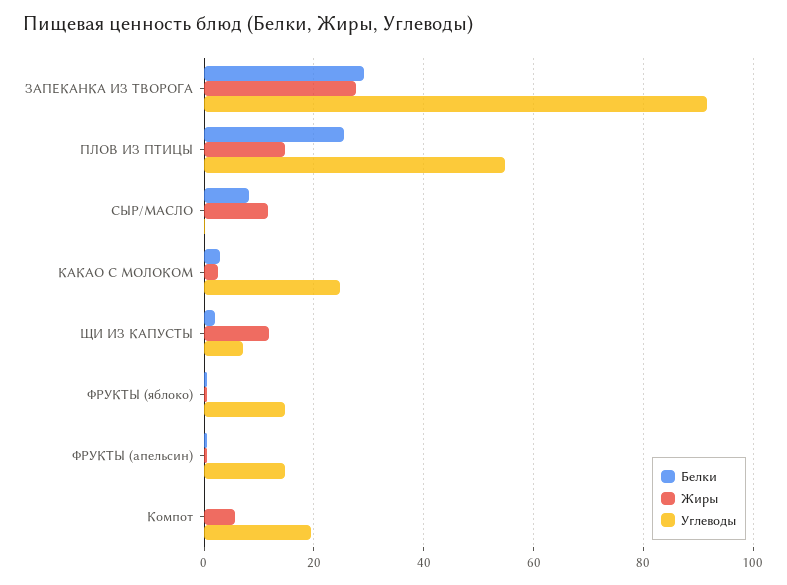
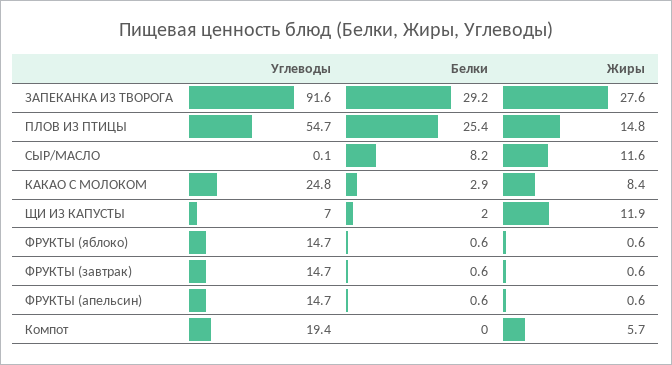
Жиры, КАКАО С МОЛОКОМ: 2 -> 8.4
Углеводы, ФРУКТЫ (завтрак): none -> 14.7
Белки, ФРУКТЫ (завтрак): none -> 0.6
Жиры, ФРУКТЫ (завтрак): none -> 0.6

